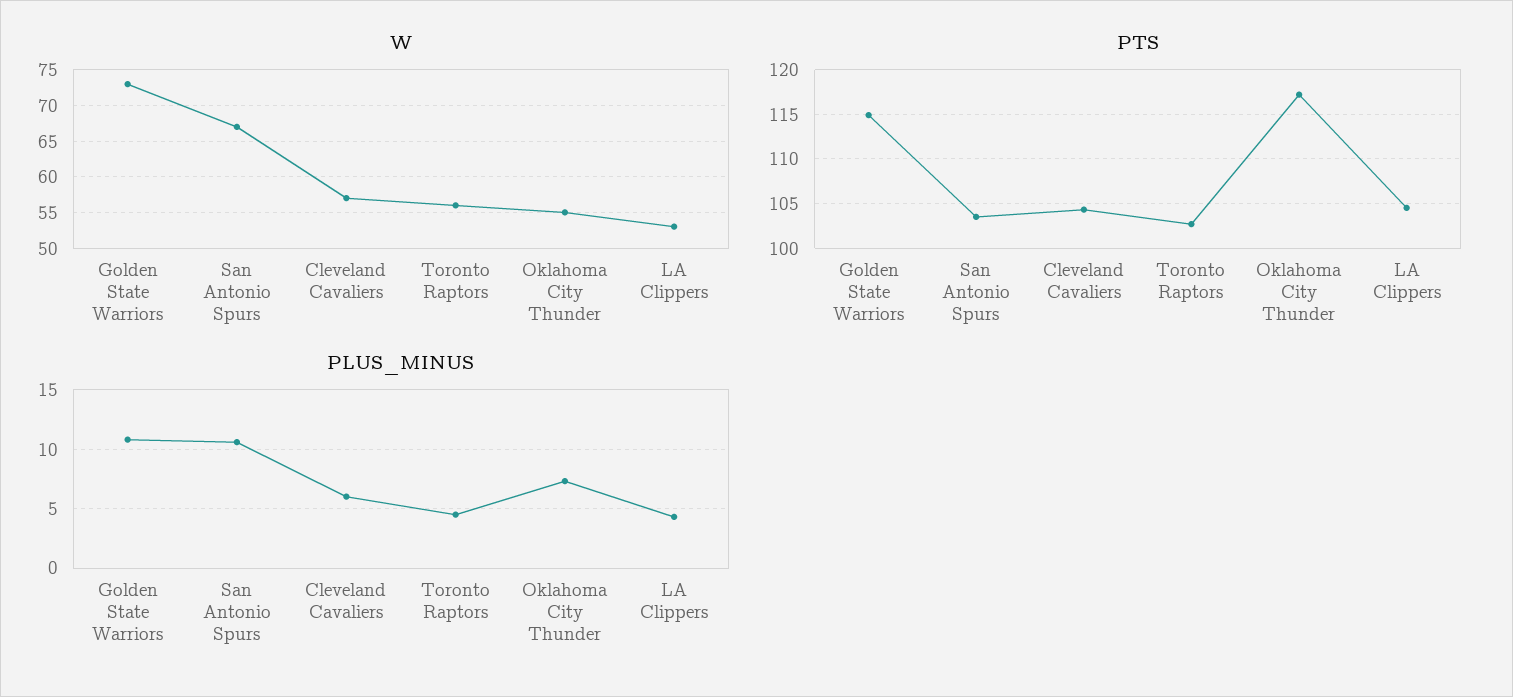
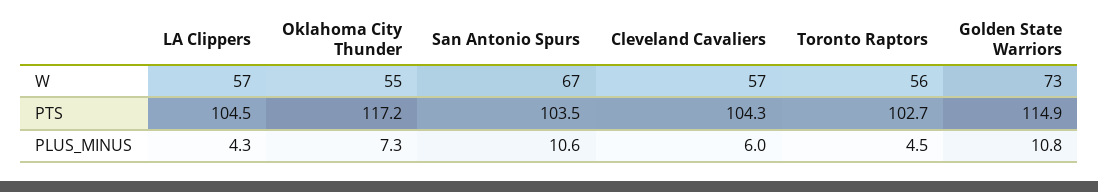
W, LA Clippers: 53 -> 57

